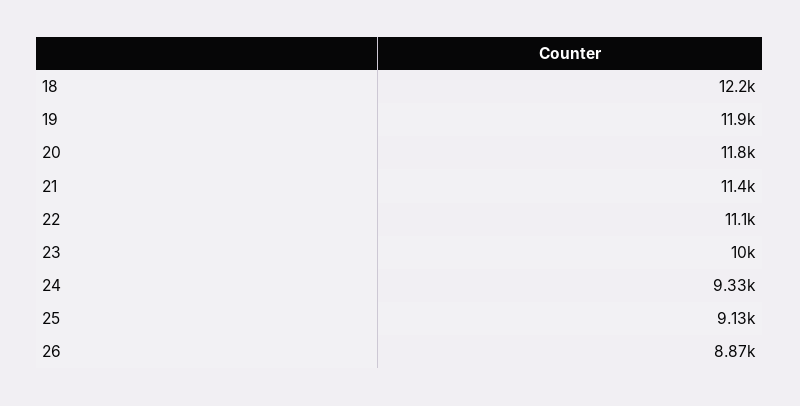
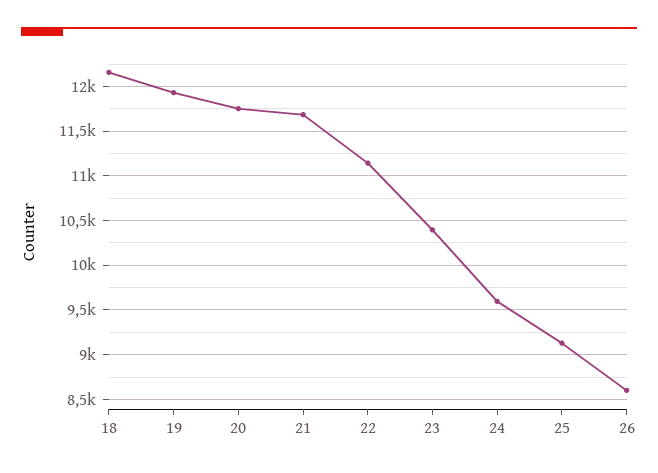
21: 11400 -> 11700
23: 10000 -> 10400
24: 9330 -> 9600
26: 8870 -> 8600

